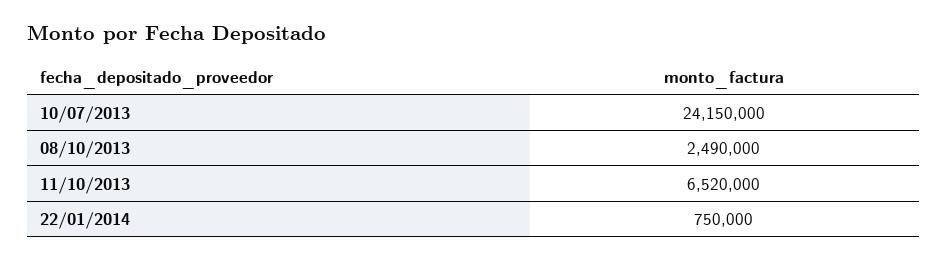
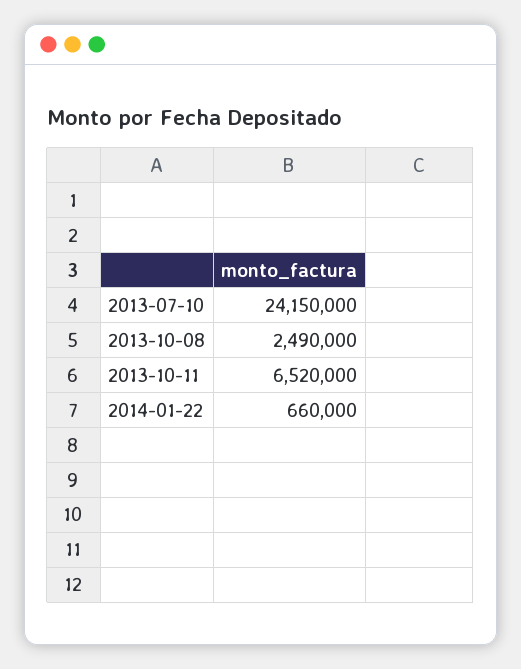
22/01/2014: 750000 -> 660000

